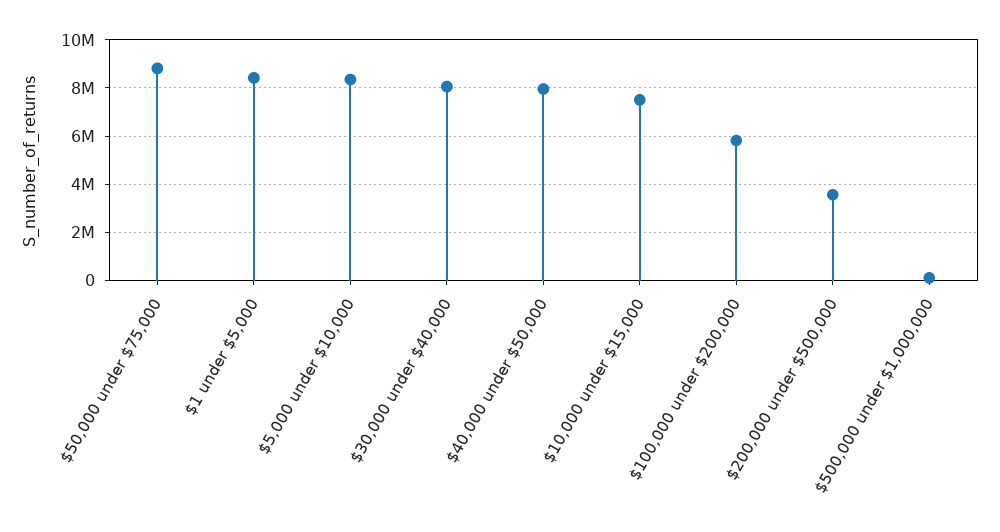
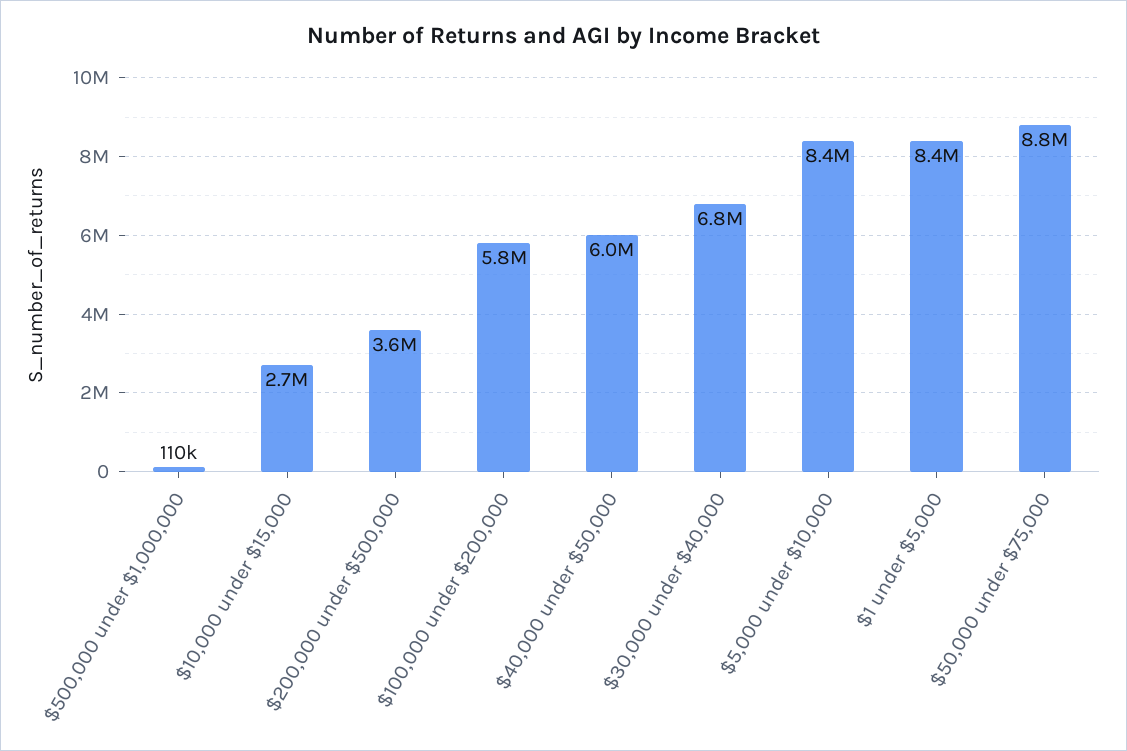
$30,000 under $40,000: 8000000 -> 6800000
$40,000 under $50,000: 8000000 -> 6000000
$10,000 under $15,000: 7500000 -> 2700000

